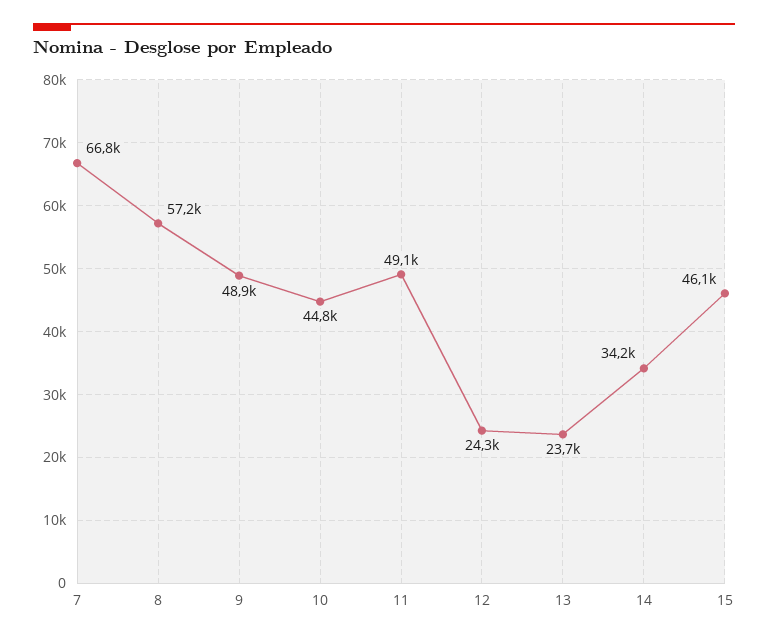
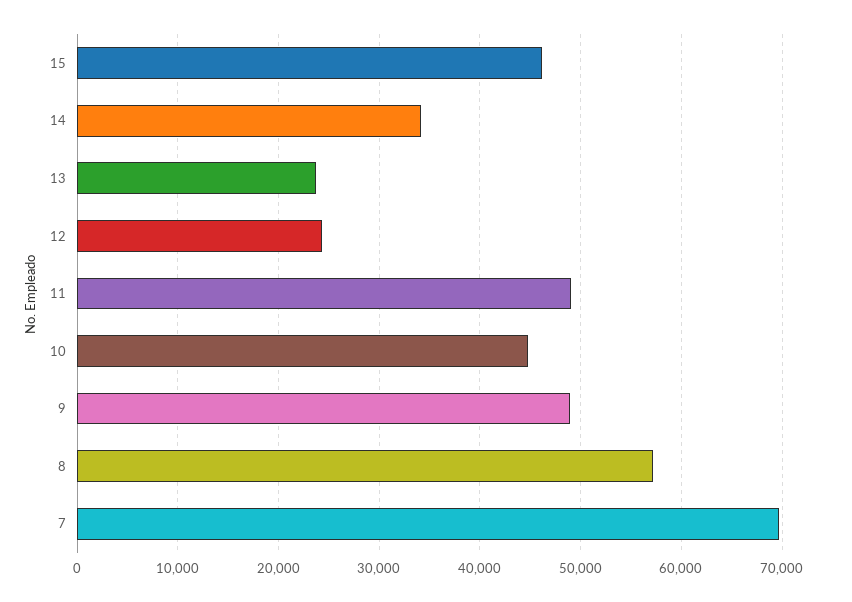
7: 66800 -> 70000

